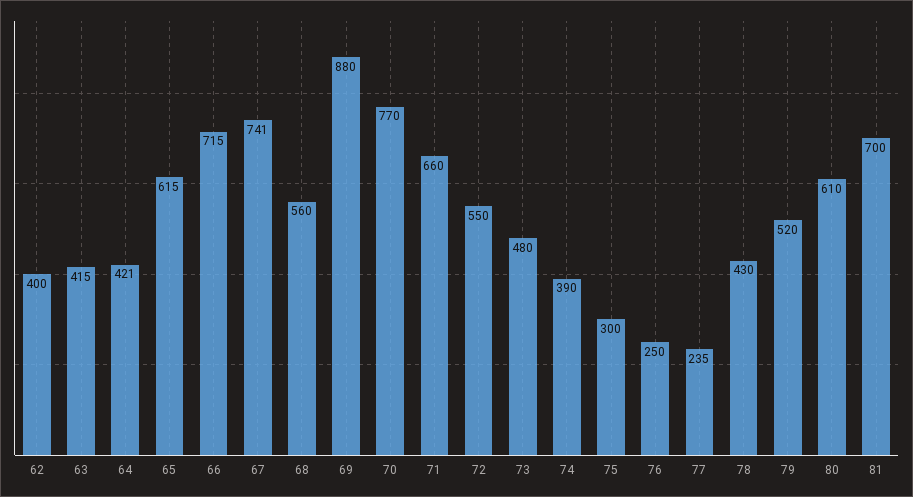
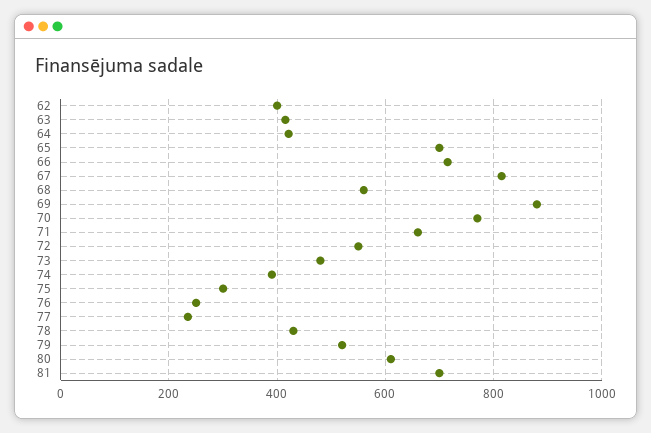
65: 615 -> 700
67: 741 -> 820

